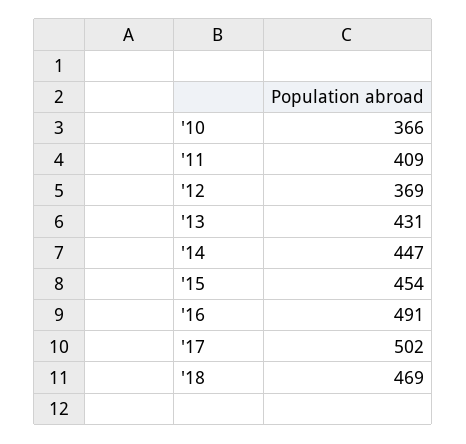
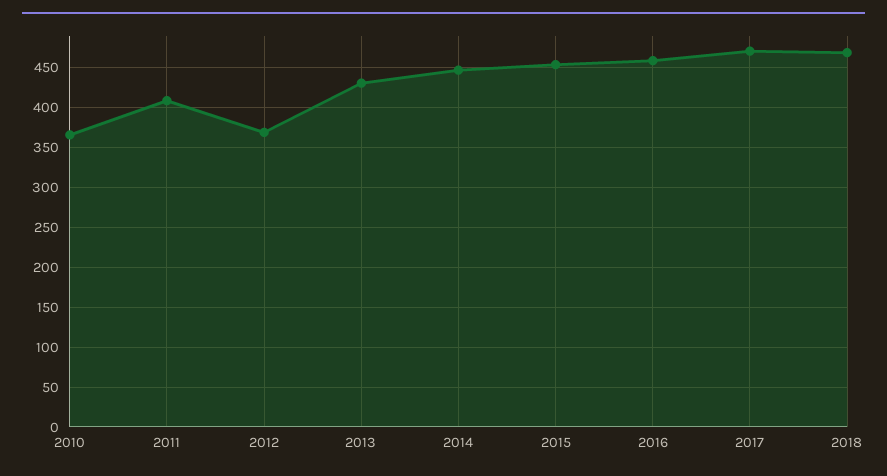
'16: 491 -> 460
'17: 502 -> 470

